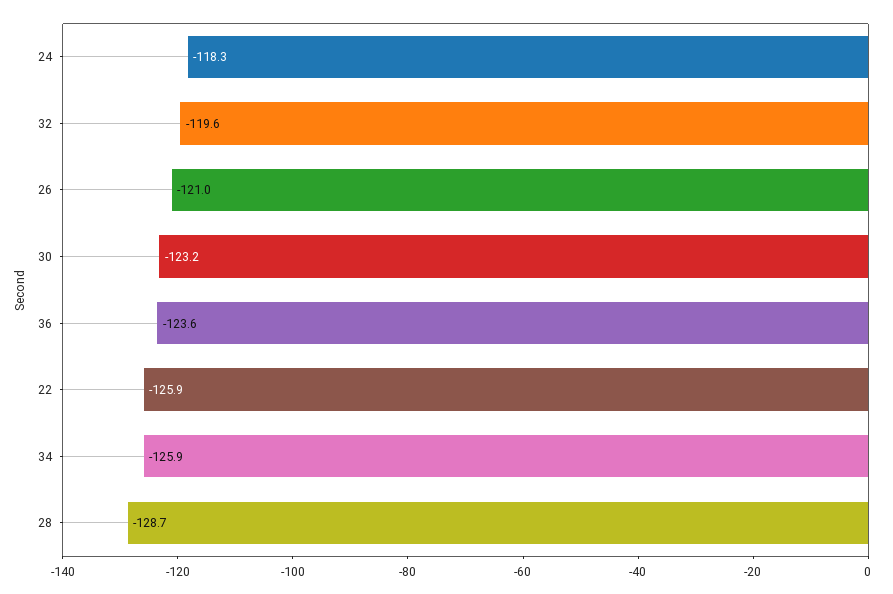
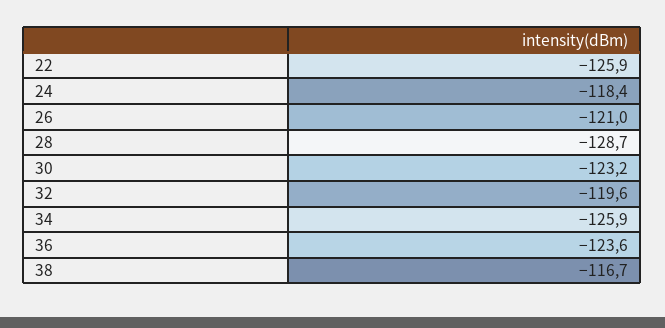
24: -118.3 -> -118.4
38: none -> -116.7

